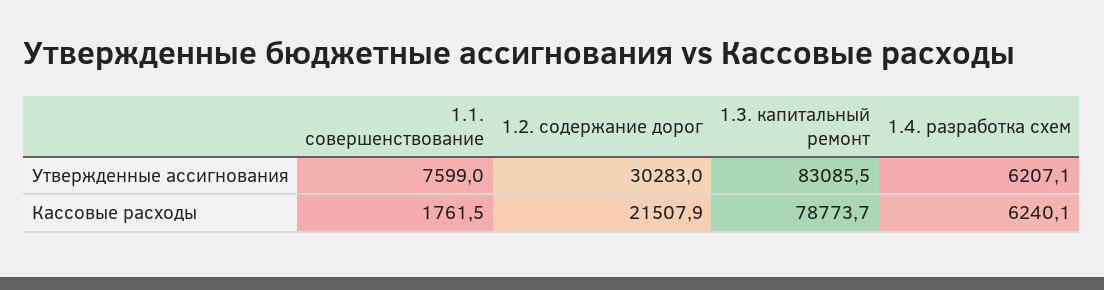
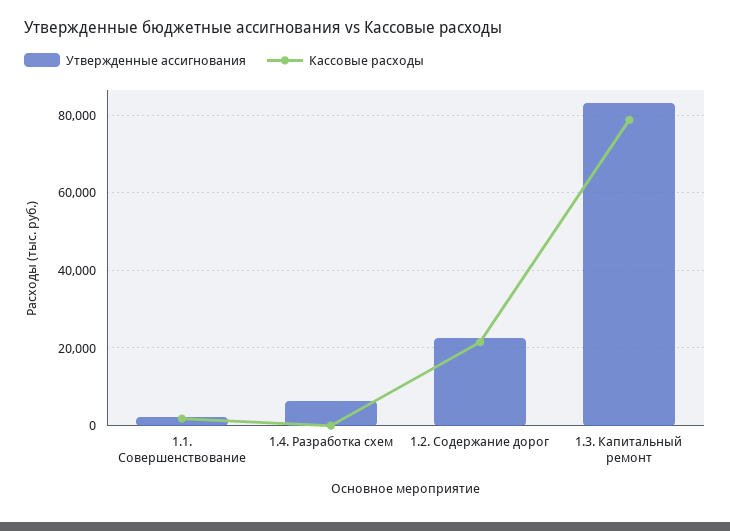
Утвержденные ассигнования, 1.1. совершенствование: 7599 -> 2000
Утвержденные ассигнования, 1.2. содержание дорог: 30283 -> 22000
Кассовые расходы, 1.4. разработка схем: 6240.1 -> 0

